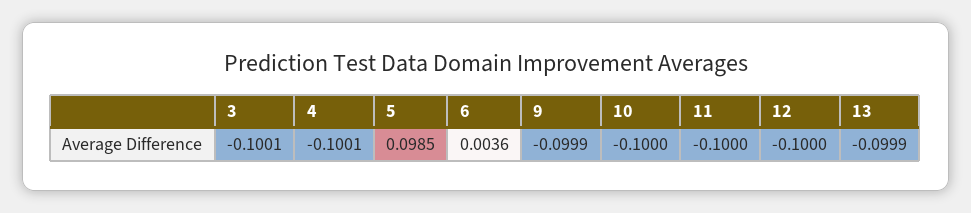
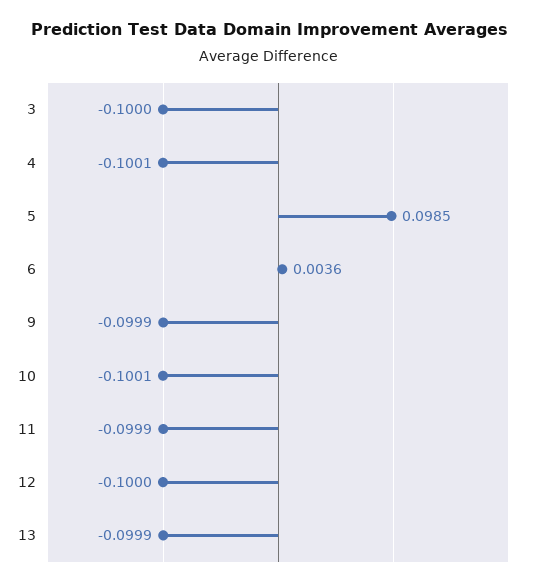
3: -0.1001 -> -0.1
10: -0.1 -> -0.1001
11: -0.1 -> -0.0999

